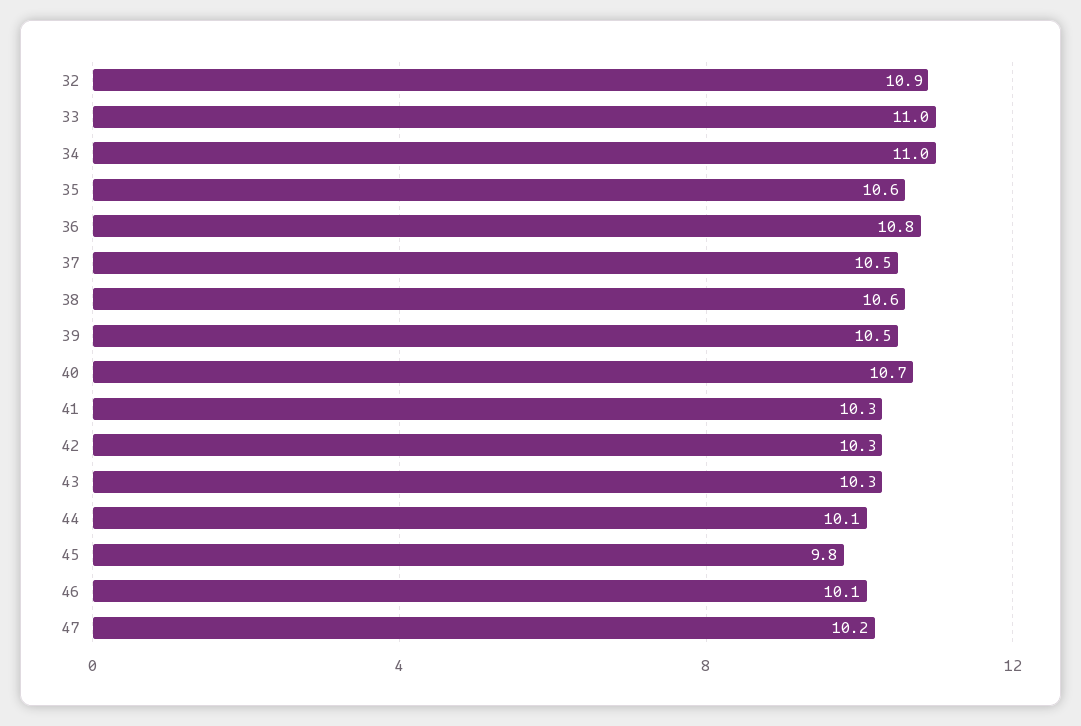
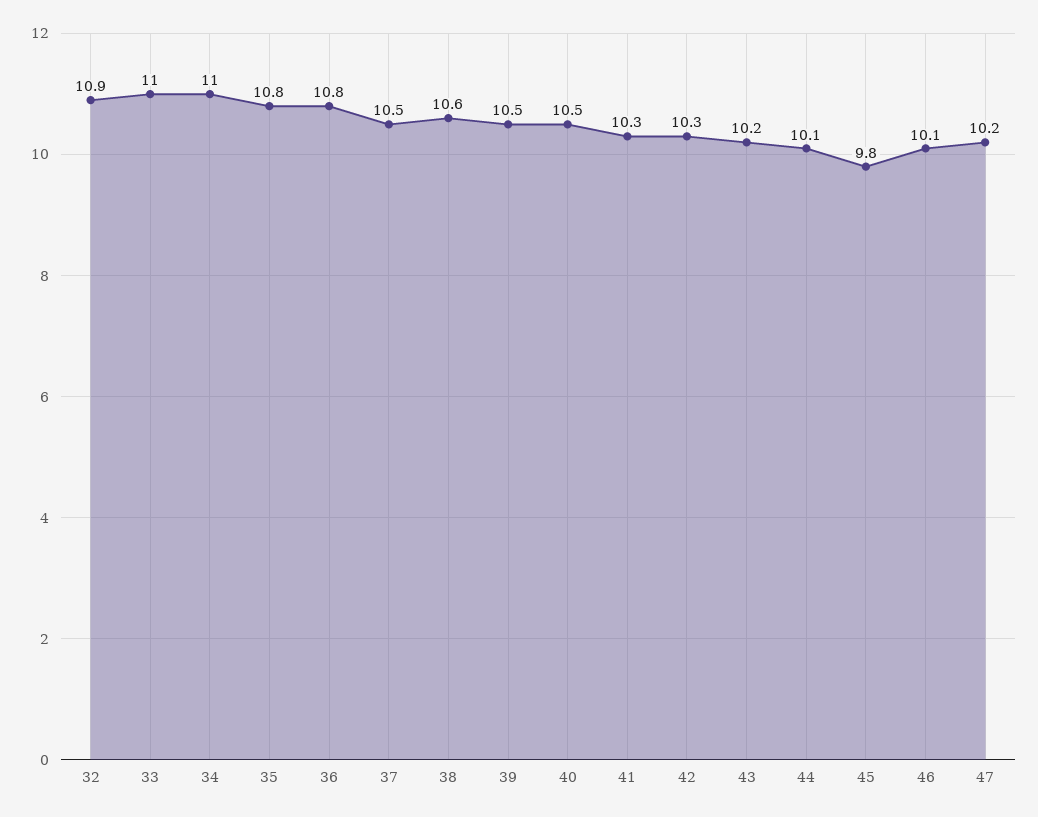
35: 10.6 -> 10.8
40: 10.7 -> 10.5
43: 10.3 -> 10.2

